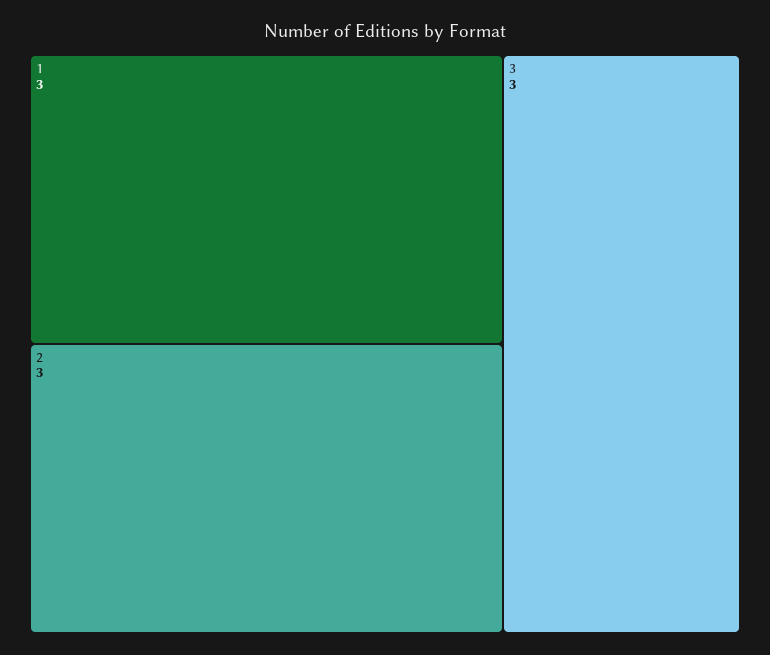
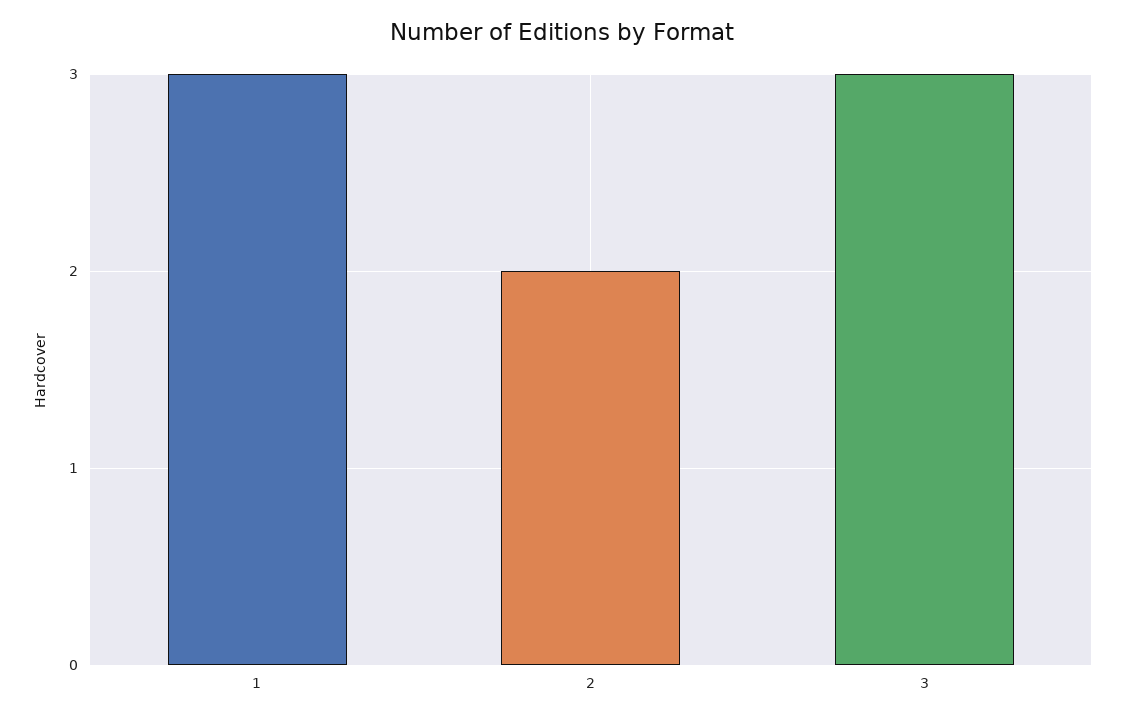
2: 3 -> 2

